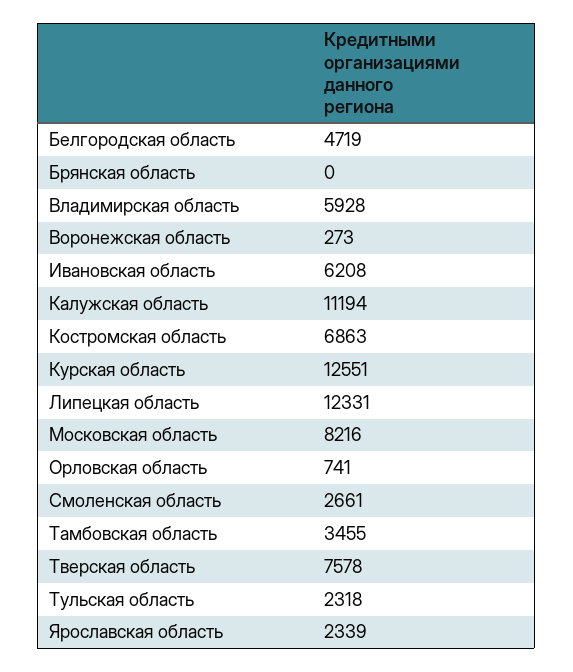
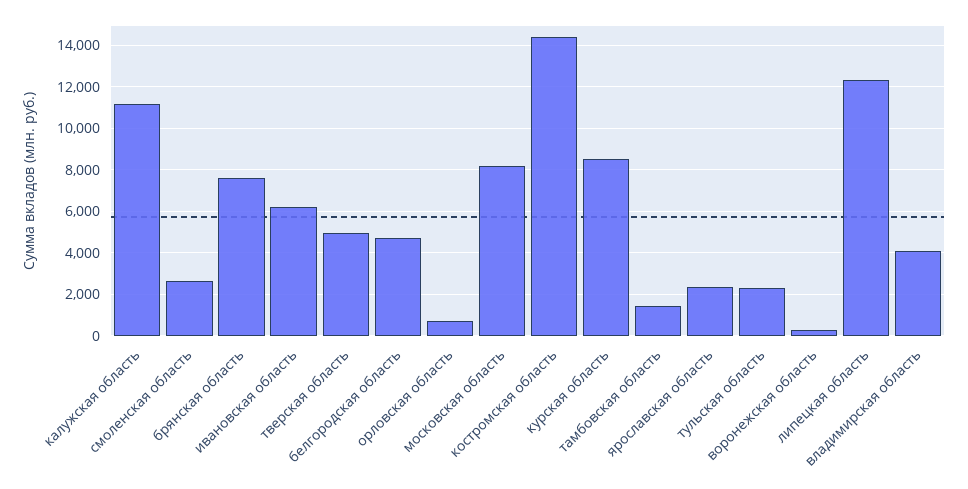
Брянская область: 0 -> 7500
Владимирская область: 5928 -> 4000
Костромская область: 6863 -> 14500
Курская область: 12551 -> 8500
Тамбовская область: 3455 -> 1500
Тверская область: 7578 -> 5000

